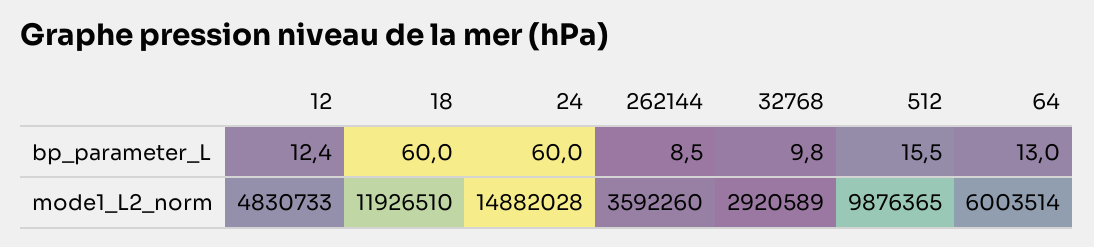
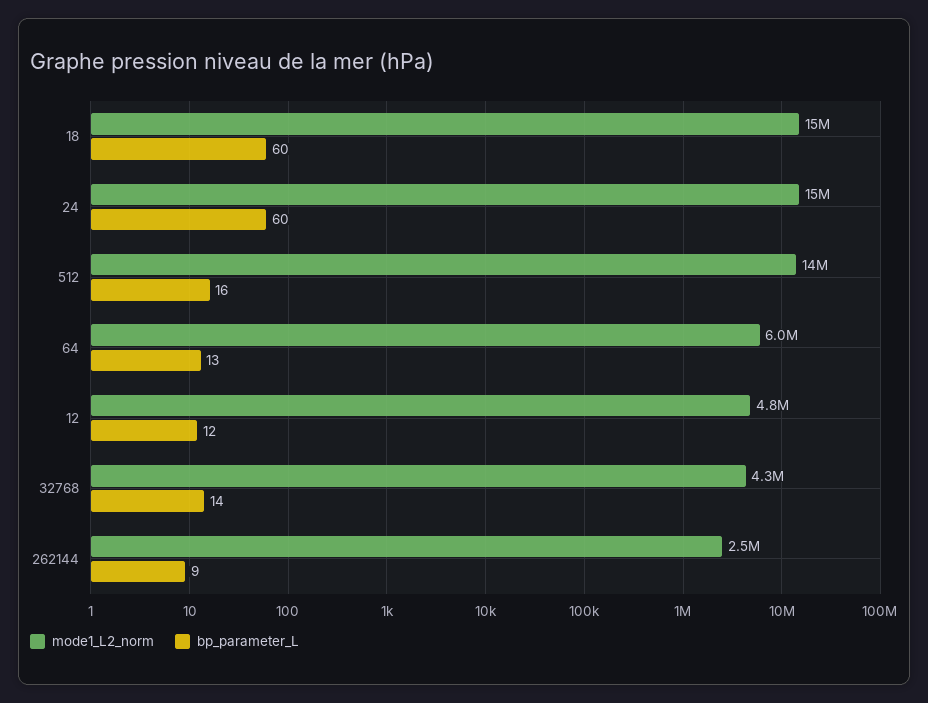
bp_parameter_L, 32768: 9.8 -> 14
mode1_L2_norm, 18: 11926510 -> 15000000
mode1_L2_norm, 262144: 3592260 -> 2500000
mode1_L2_norm, 32768: 2920589 -> 4300000
mode1_L2_norm, 512: 9876365 -> 14000000

